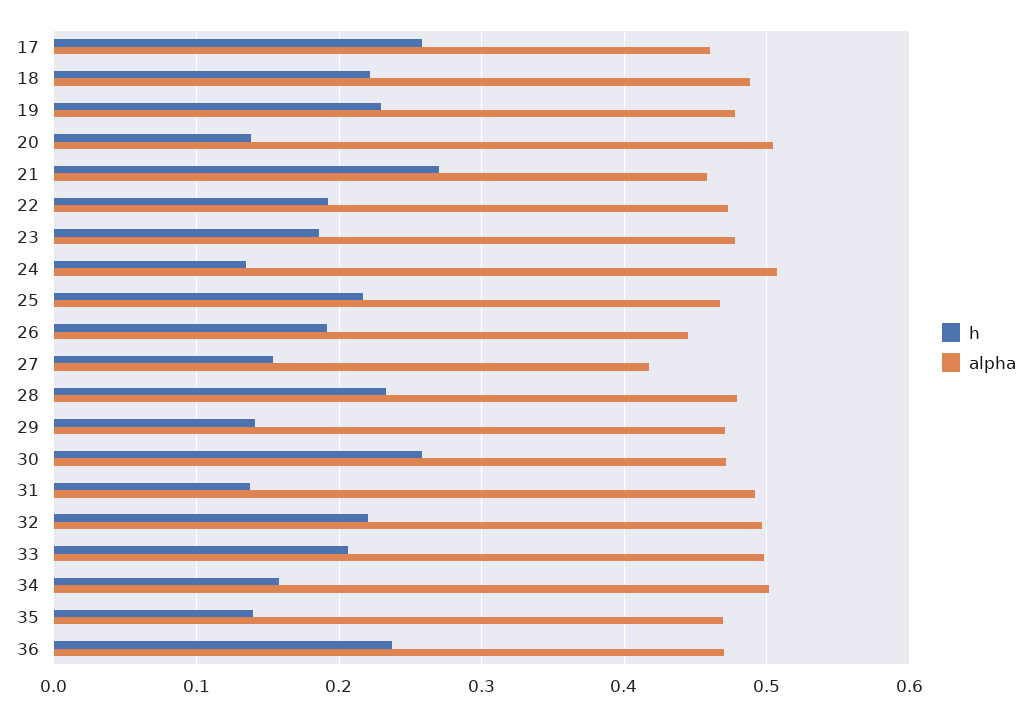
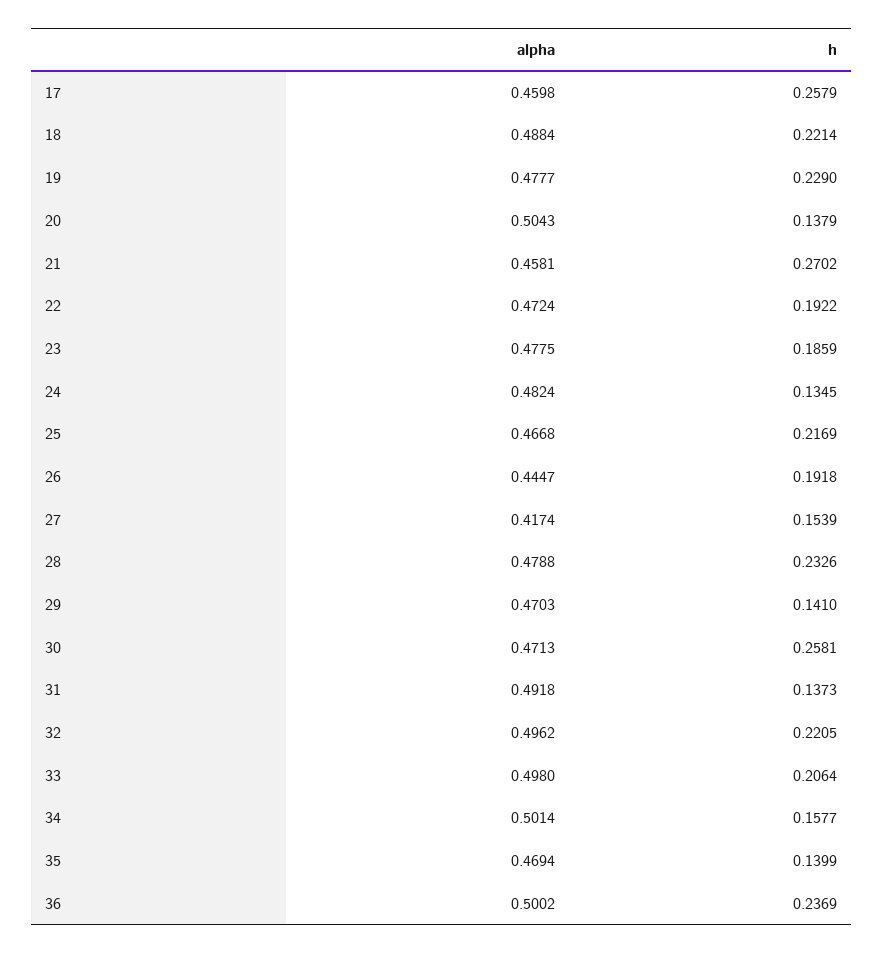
alpha, 24: 0.51 -> 0.4824
alpha, 36: 0.47 -> 0.5002

